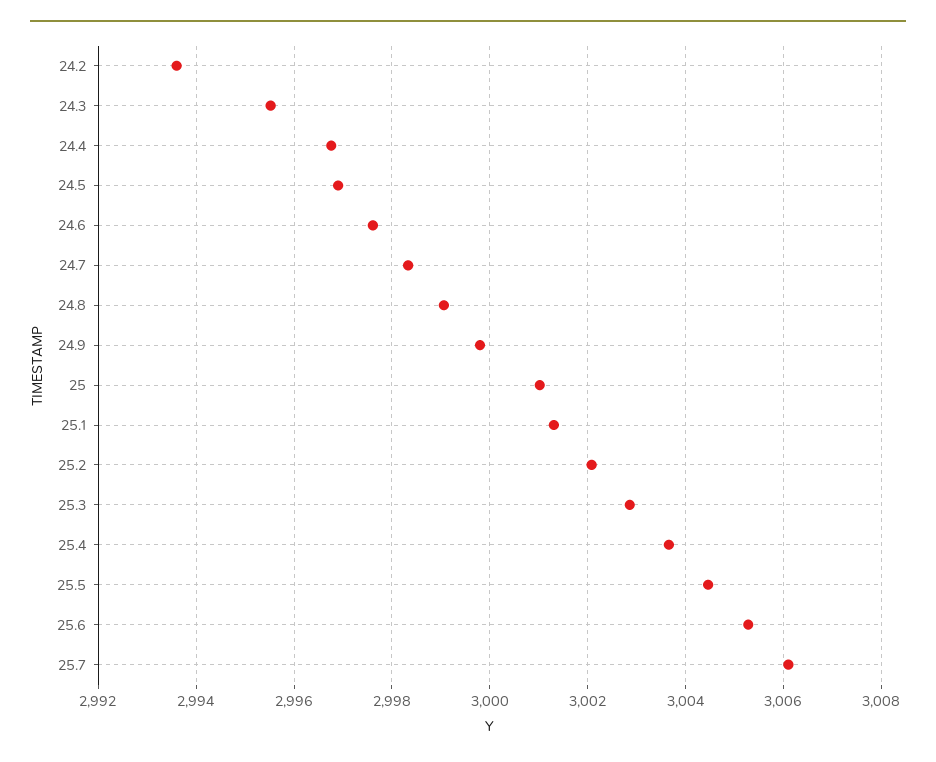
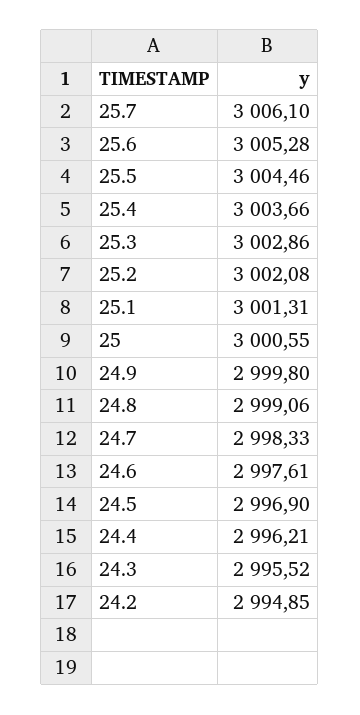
24.2: 2993.6 -> 2994.85
24.4: 2996.8 -> 2996.21
25: 3001 -> 3000.55

